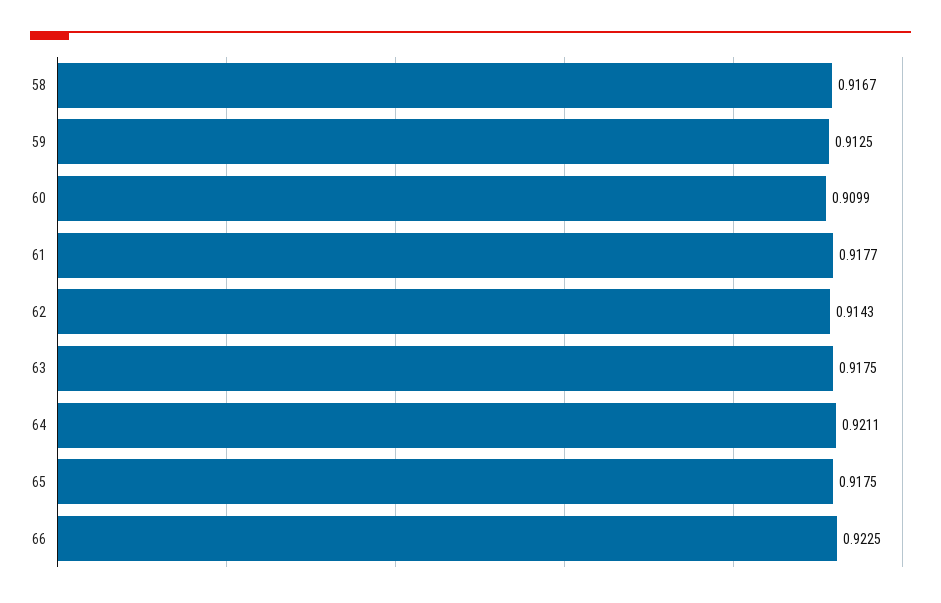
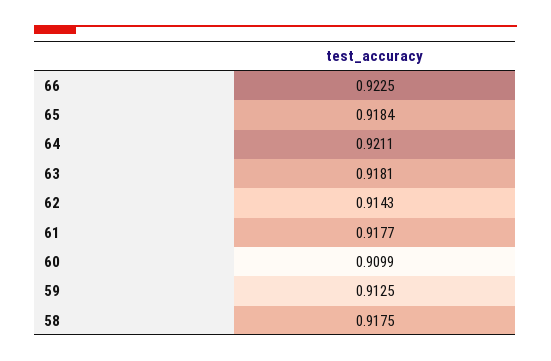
58: 0.9167 -> 0.9175
63: 0.9175 -> 0.9181
65: 0.9175 -> 0.9184

